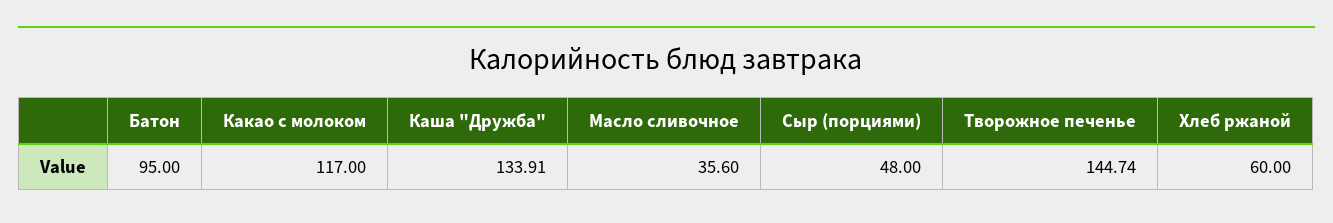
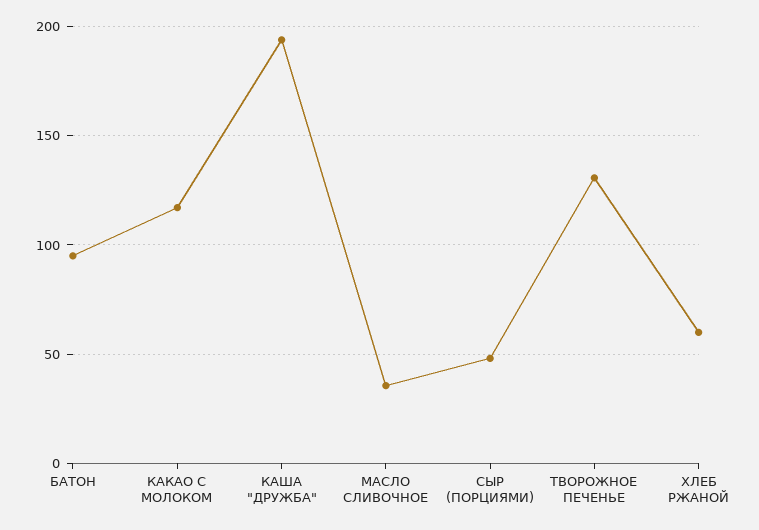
Каша "Дружба": 133.91 -> 195
Творожное печенье: 144.74 -> 130

